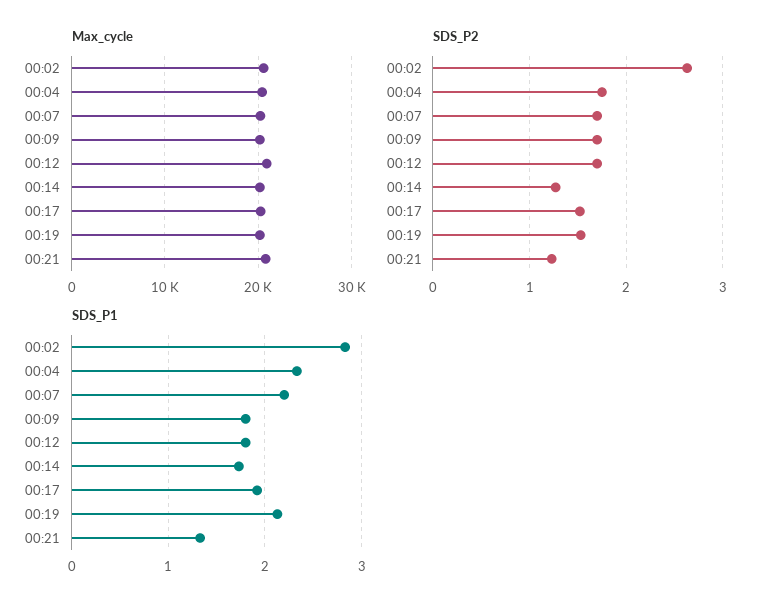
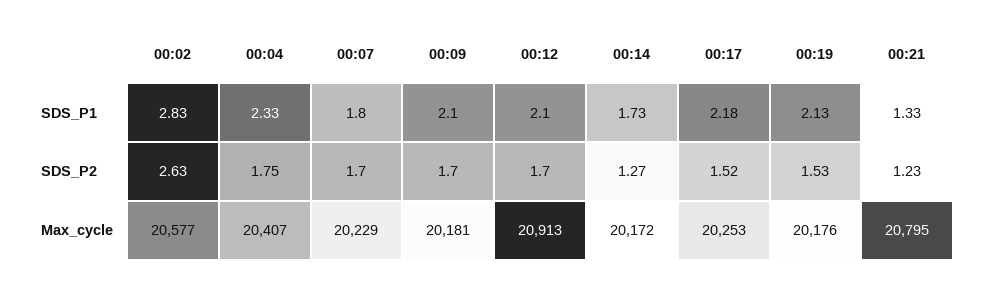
SDS_P1, 00:07: 2.2 -> 1.8
SDS_P1, 00:09: 1.8 -> 2.1
SDS_P1, 00:12: 1.8 -> 2.1
SDS_P1, 00:17: 1.9 -> 2.18

